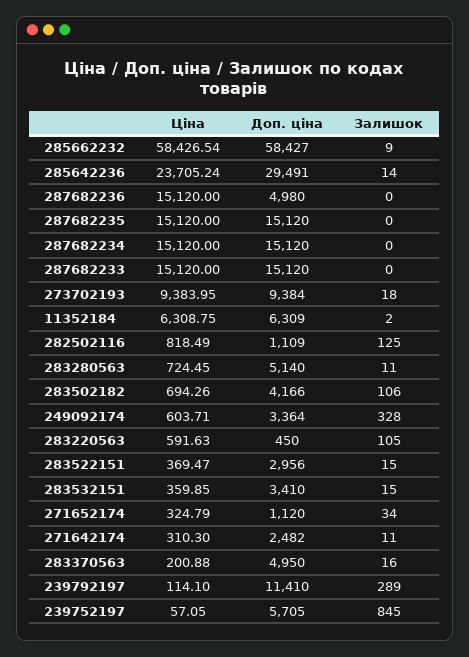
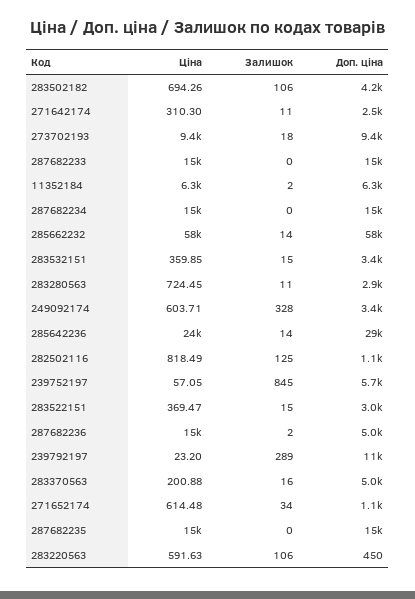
Залишок, 285662232: 9 -> 14
Залишок, 287682236: 0 -> 2
Доп. ціна, 283280563: 5140 -> 2900
Залишок, 283220563: 105 -> 106
Ціна, 271652174: 324.79 -> 614.48
Ціна, 239792197: 114.1 -> 23.2

